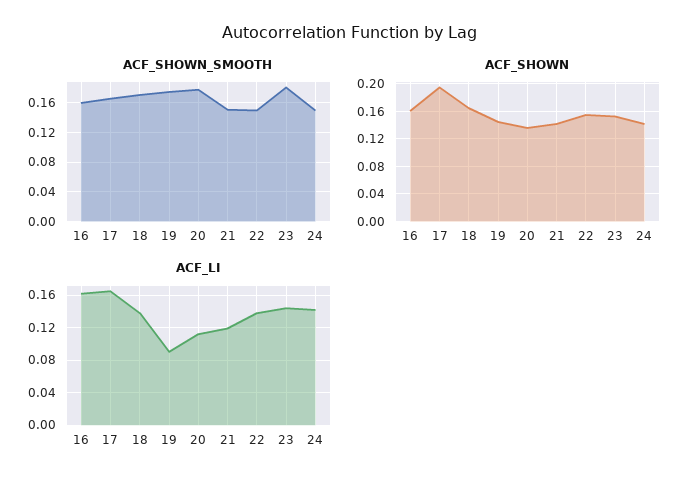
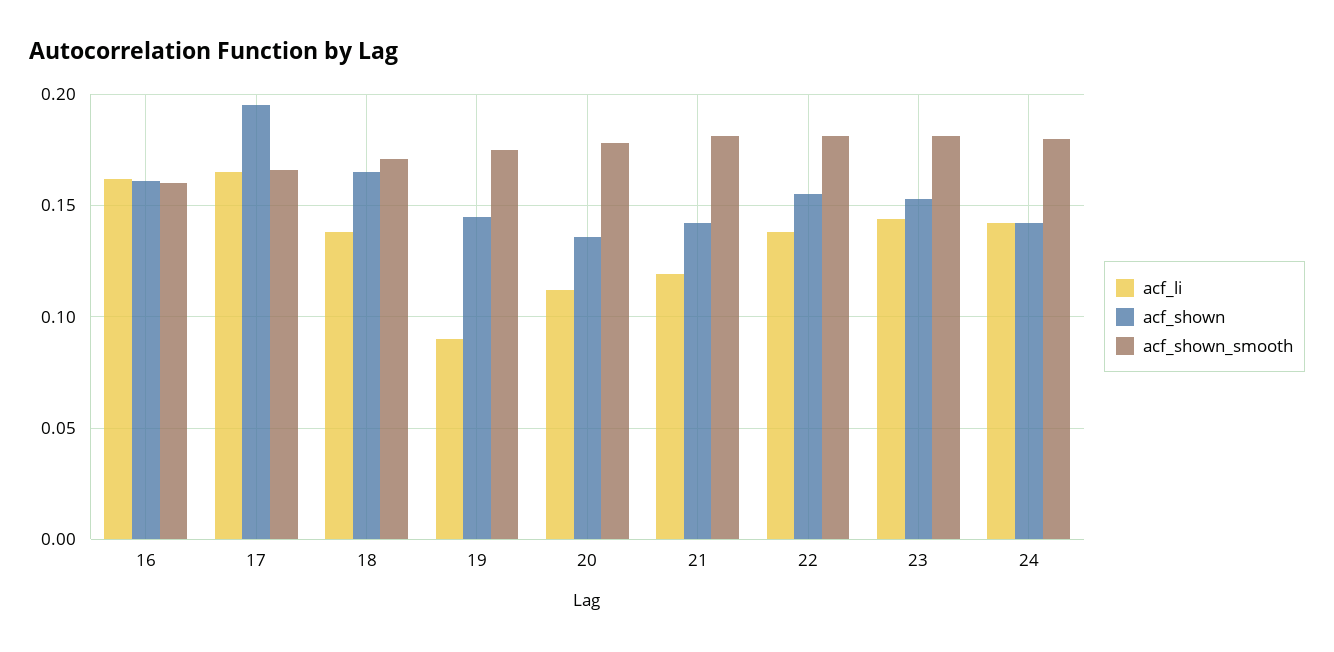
ACF_SHOWN_SMOOTH, 21: 0.15 -> 0.18
ACF_SHOWN_SMOOTH, 22: 0.15 -> 0.18
ACF_SHOWN_SMOOTH, 24: 0.15 -> 0.18

